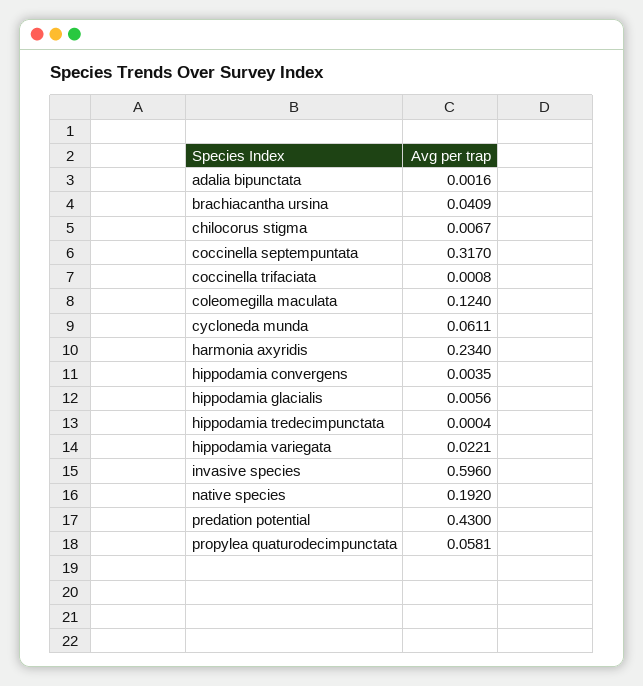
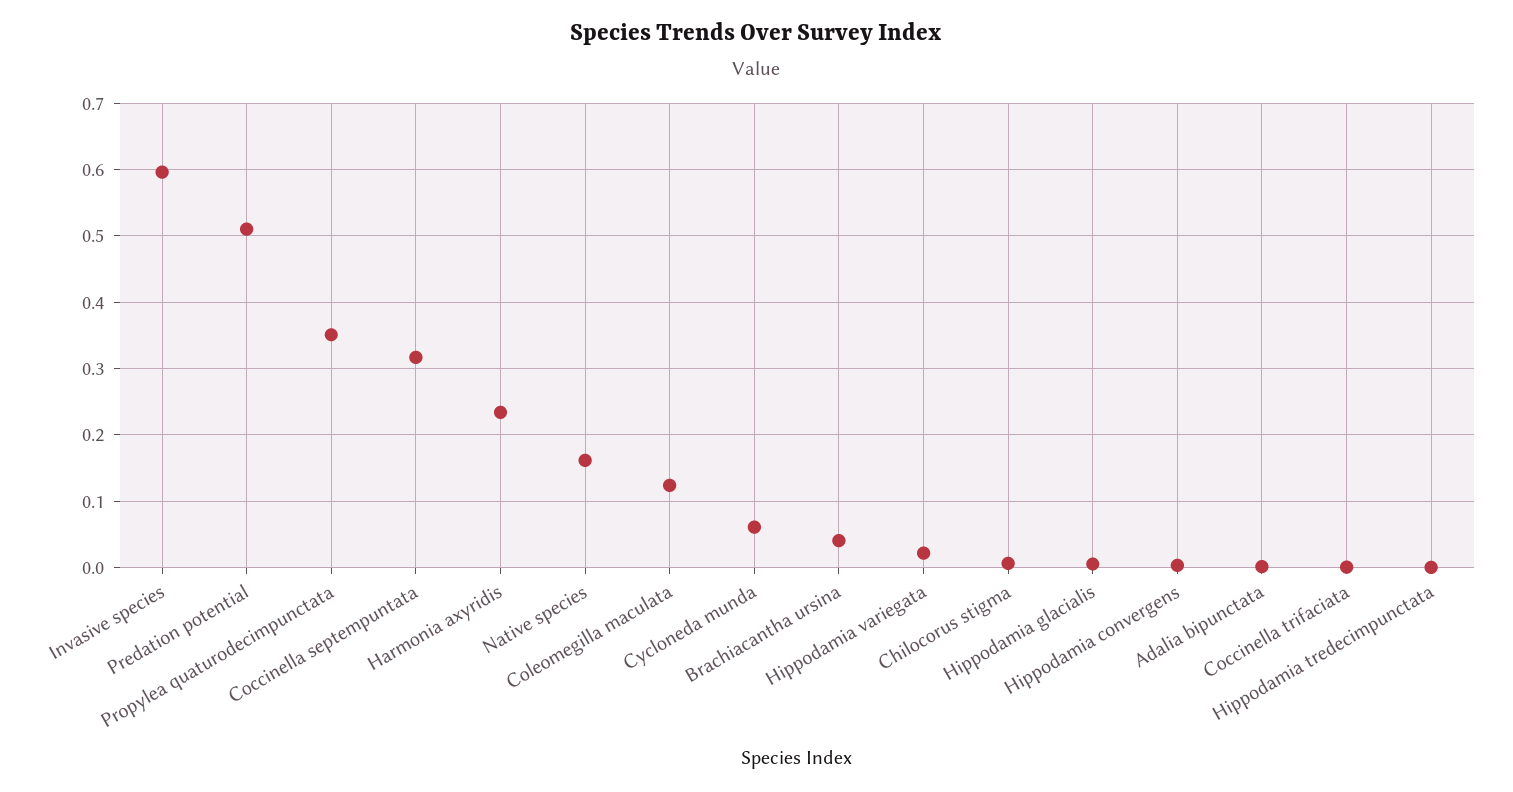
native species: 0.192 -> 0.16
predation potential: 0.43 -> 0.51
propylea quaturodecimpunctata: 0.0581 -> 0.35

